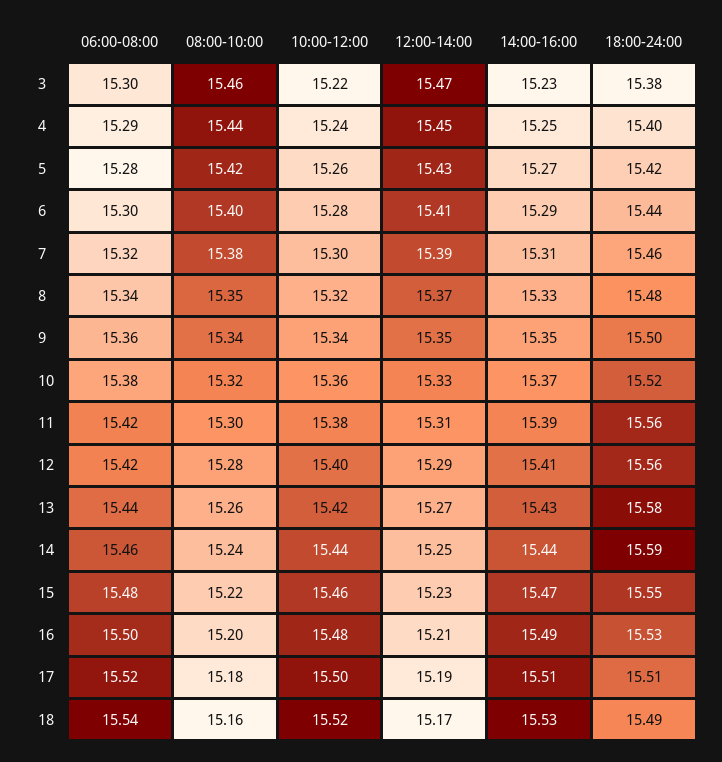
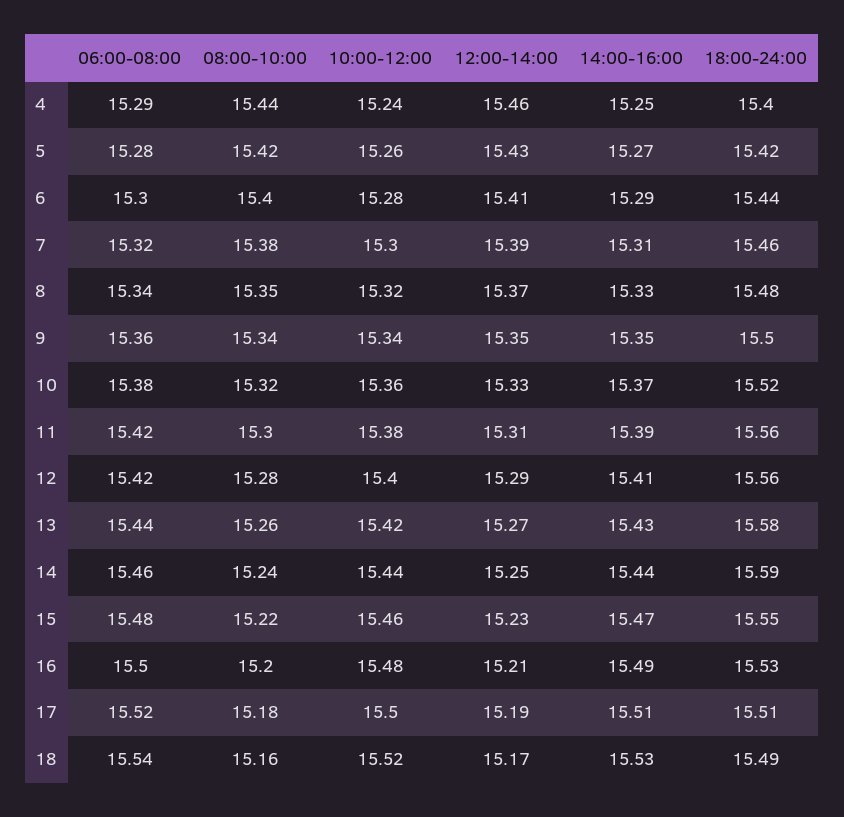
06:00-08:00, 3: 15.3 -> none
08:00-10:00, 3: 15.46 -> none
10:00-12:00, 3: 15.22 -> none
12:00-14:00, 3: 15.47 -> none
14:00-16:00, 3: 15.23 -> none
18:00-24:00, 3: 15.38 -> none
12:00-14:00, 4: 15.45 -> 15.46

